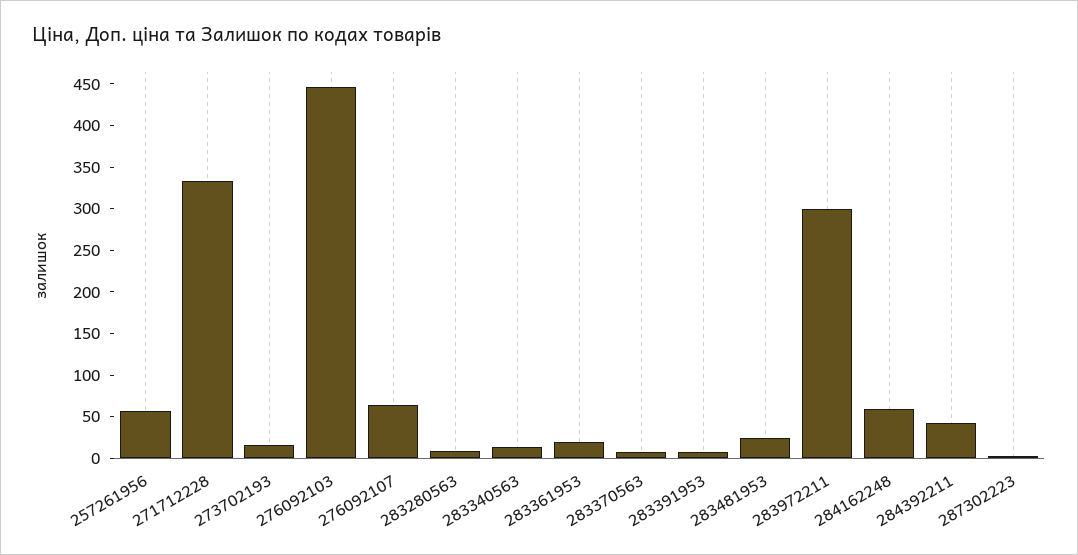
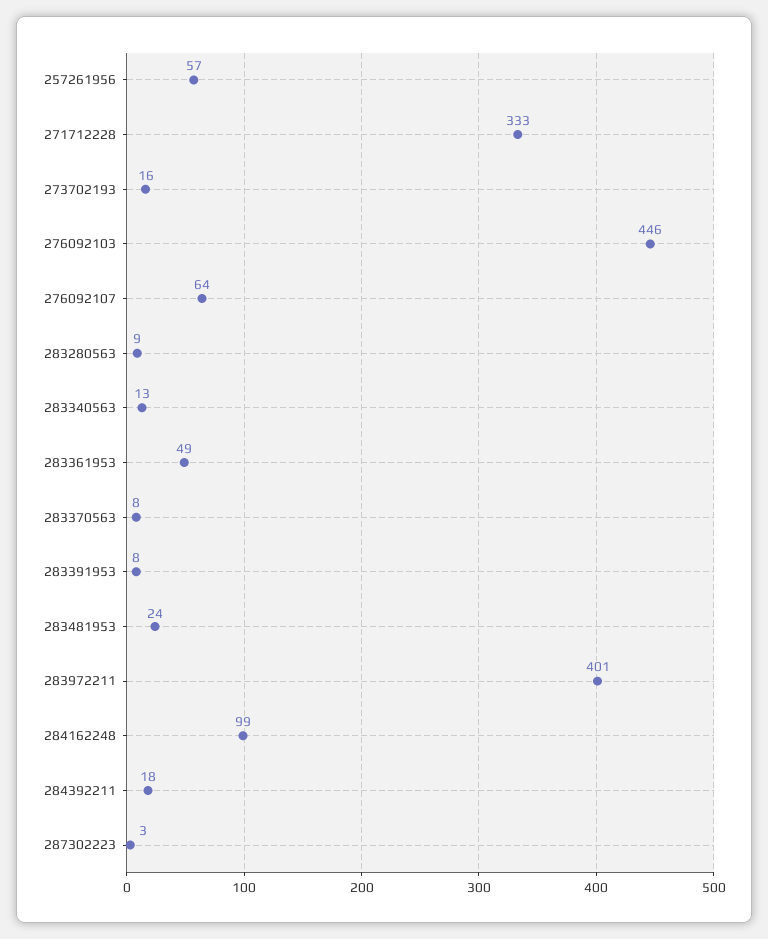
283361953: 20 -> 49
283972211: 300 -> 401
284162248: 60 -> 99
284392211: 40 -> 18

